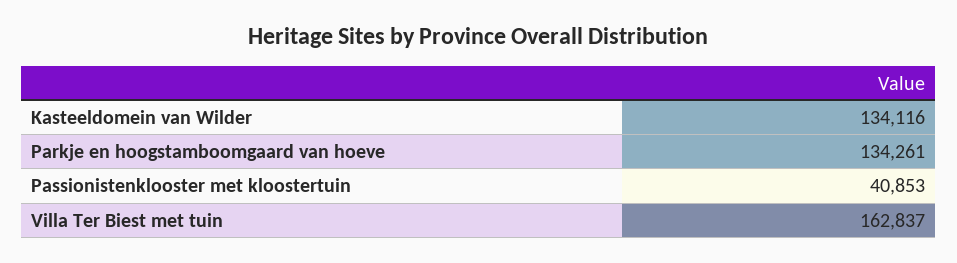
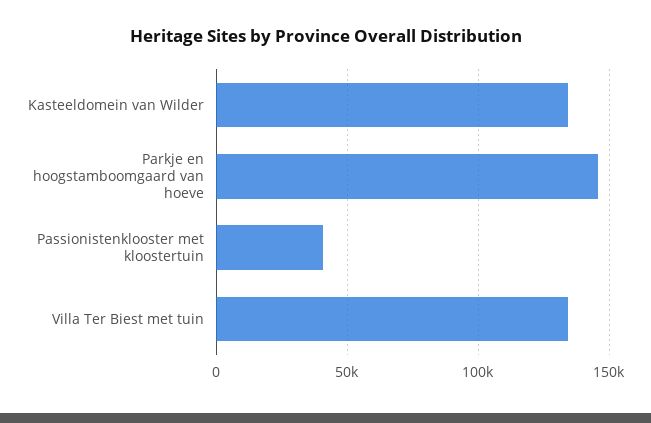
Parkje en hoogstamboomgaard van hoeve: 134261 -> 145000
Villa Ter Biest met tuin: 162837 -> 135000

